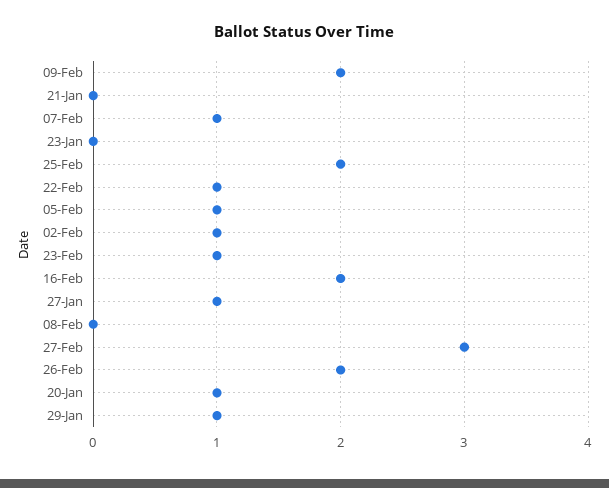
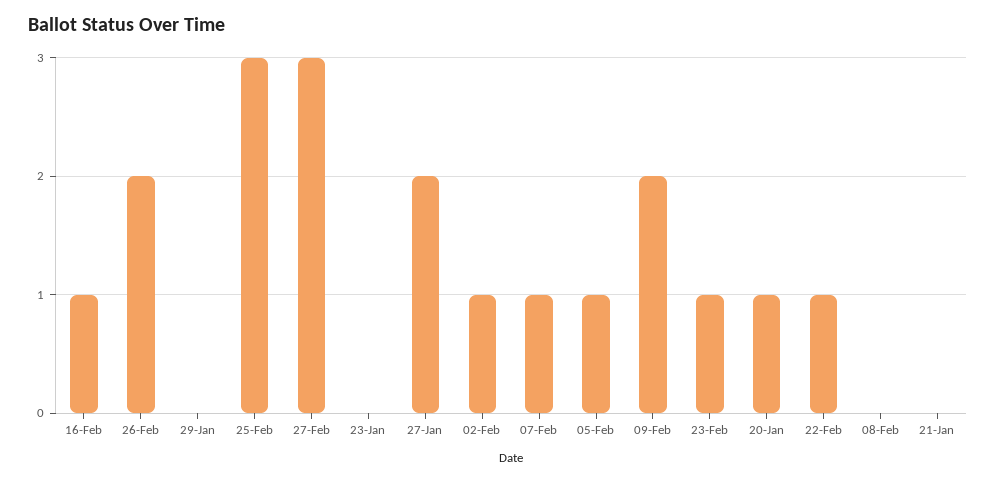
25-Feb: 2 -> 3
16-Feb: 2 -> 1
27-Jan: 1 -> 2
29-Jan: 1 -> 0

